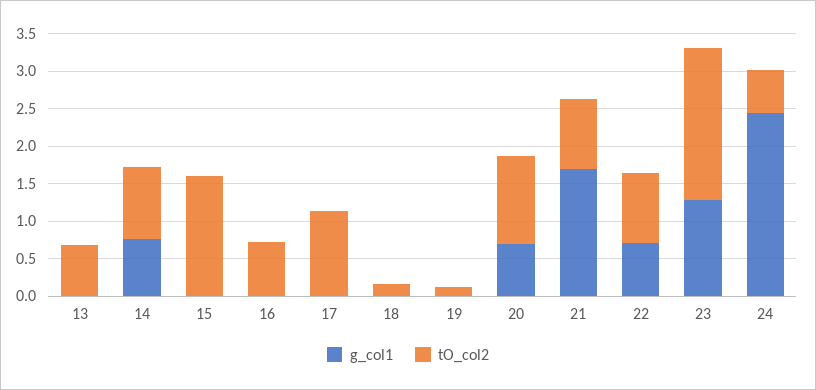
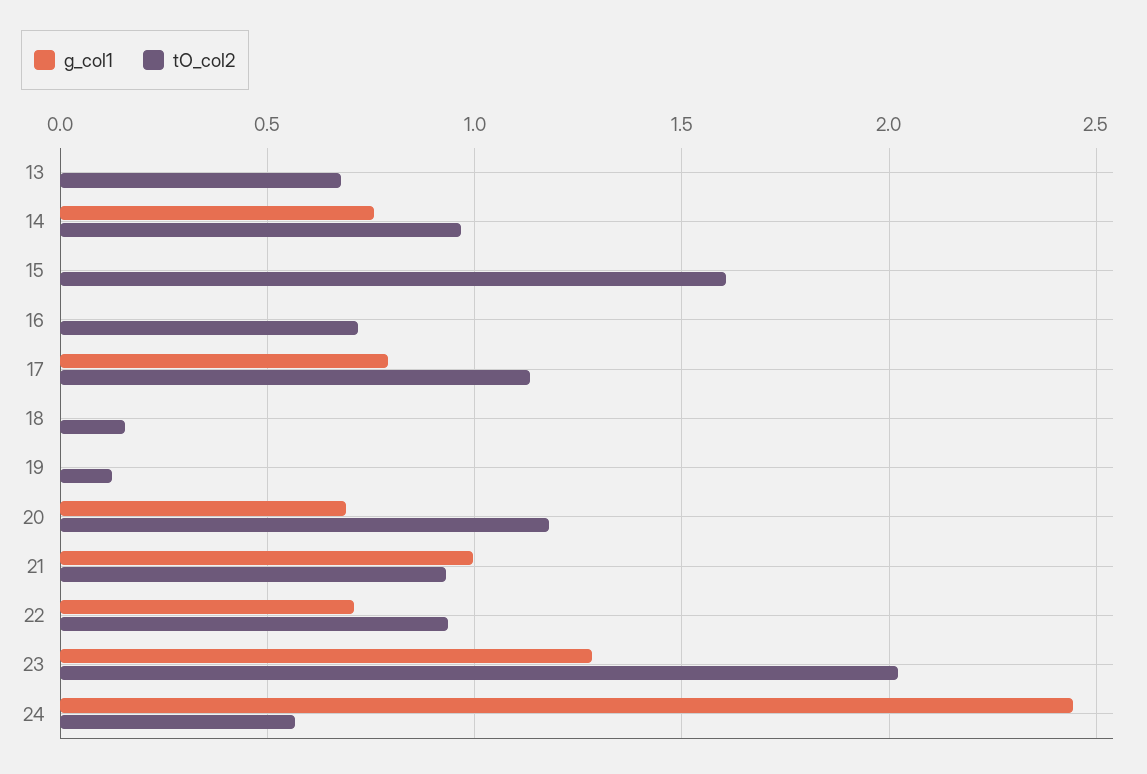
g_col1, 17: 0 -> 0.8
g_col1, 21: 1.75 -> 1

